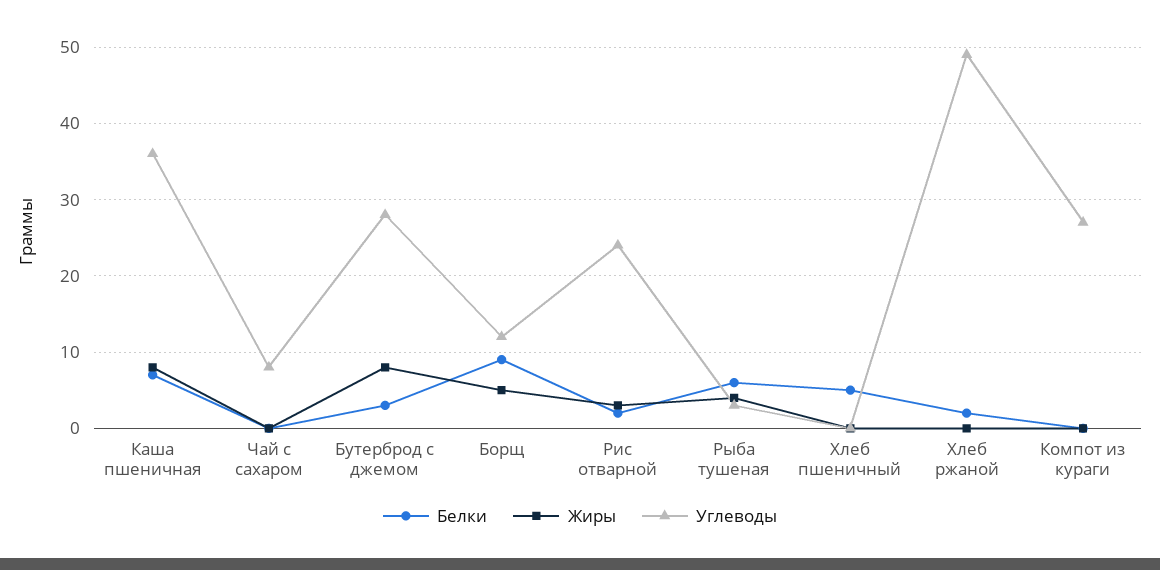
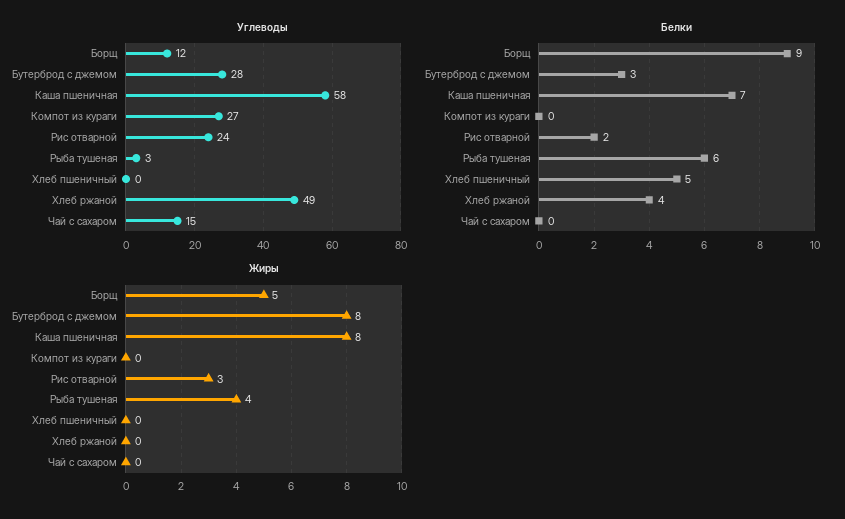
Углеводы, Каша пшеничная: 36 -> 58
Углеводы, Чай с сахаром: 8 -> 15
Белки, Хлеб ржаной: 2 -> 4

